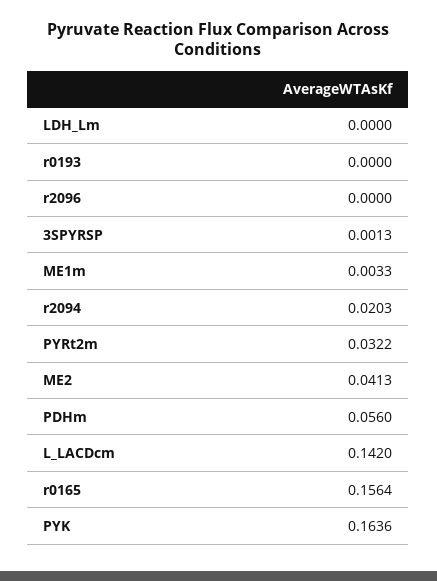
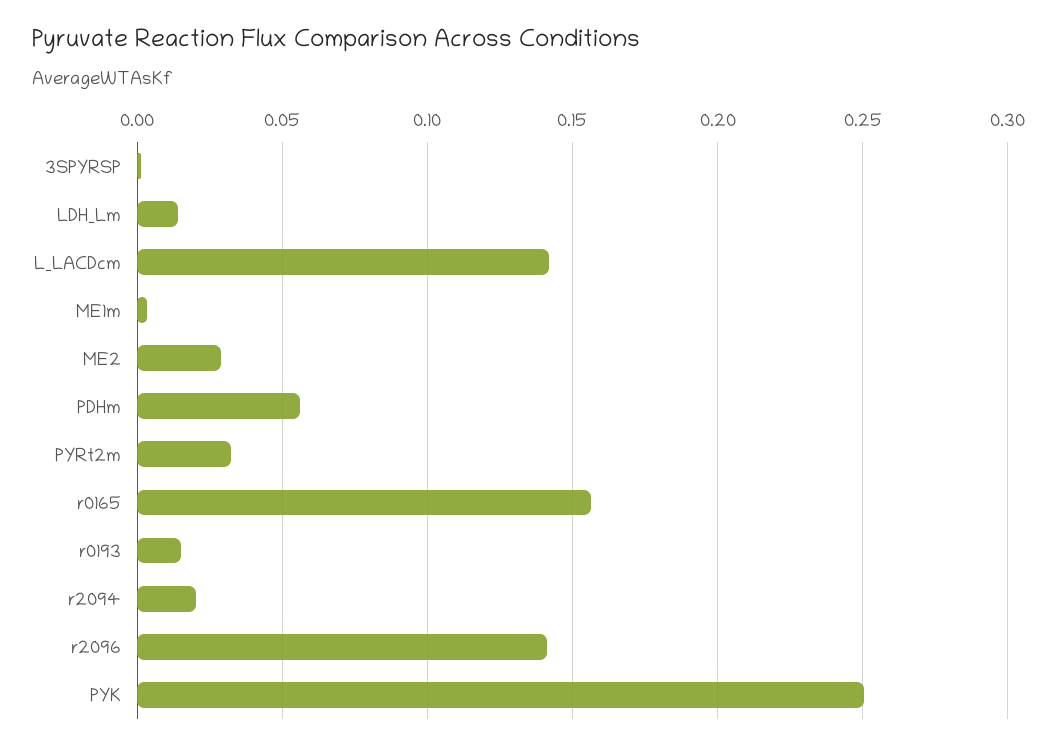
LDH_Lm: 0 -> 0.015
r0193: 0 -> 0.015
r2096: 0 -> 0.14
ME2: 0.0413 -> 0.03
PYK: 0.1636 -> 0.25

